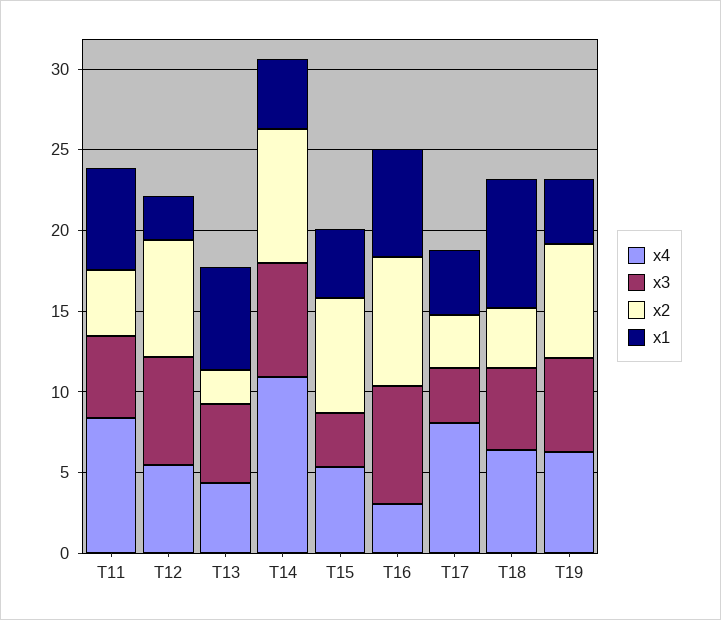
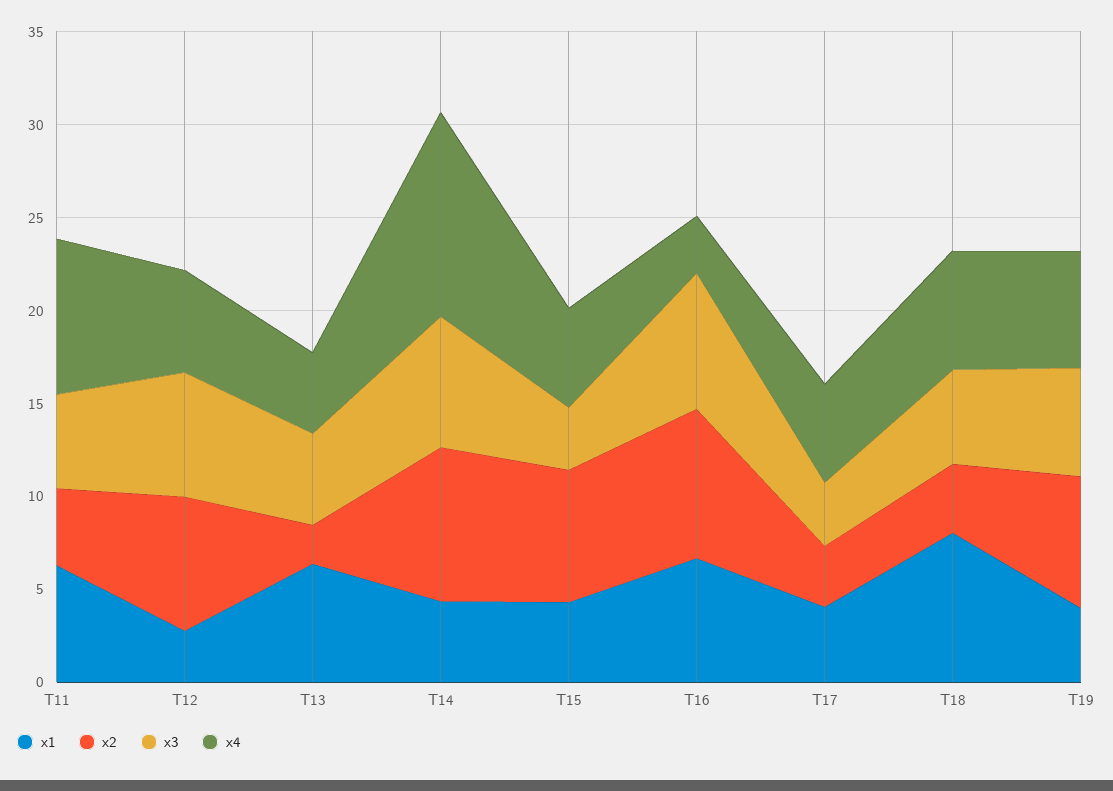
x4, T17: 8 -> 5

